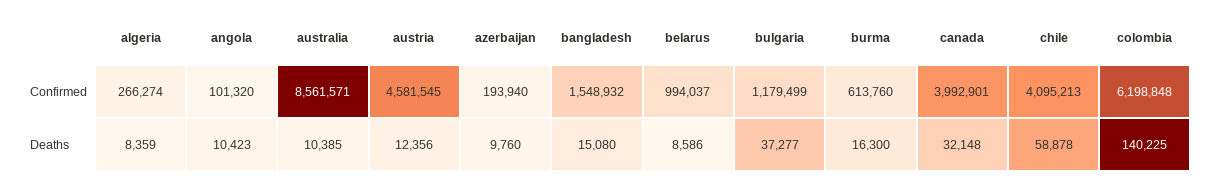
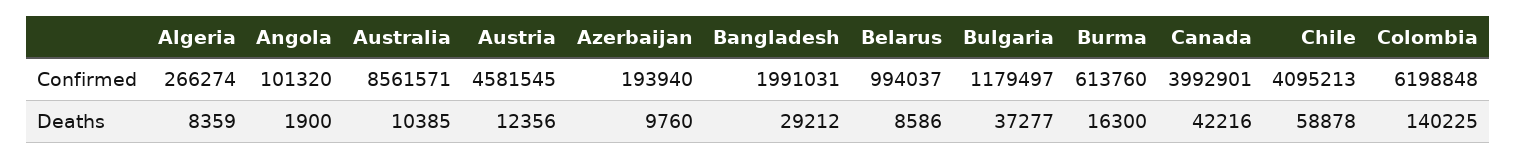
bangladesh, Confirmed: 1548932 -> 1991031
bulgaria, Confirmed: 1179499 -> 1179497
angola, Deaths: 10423 -> 1900
bangladesh, Deaths: 15080 -> 29212
canada, Deaths: 32148 -> 42216

